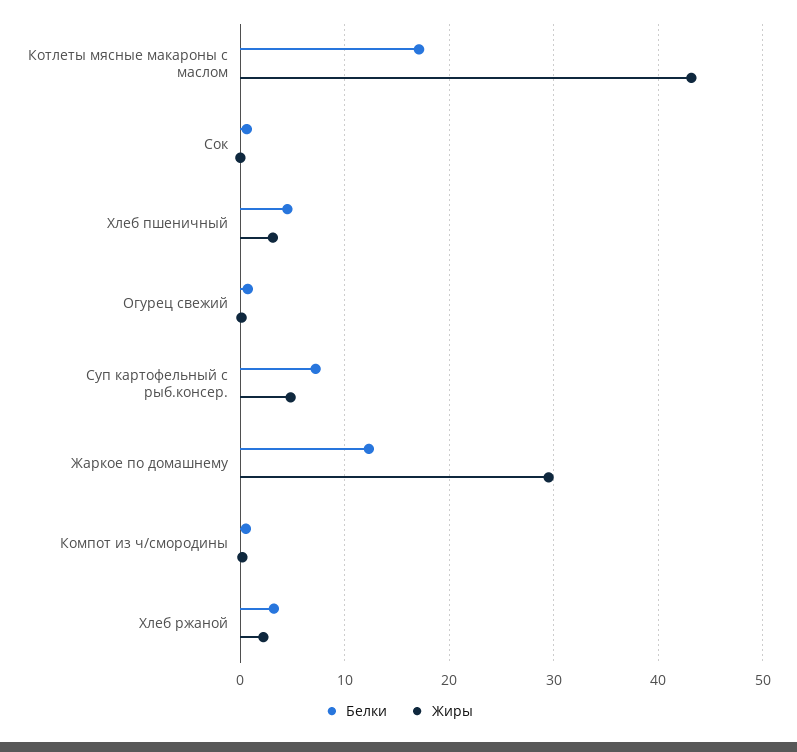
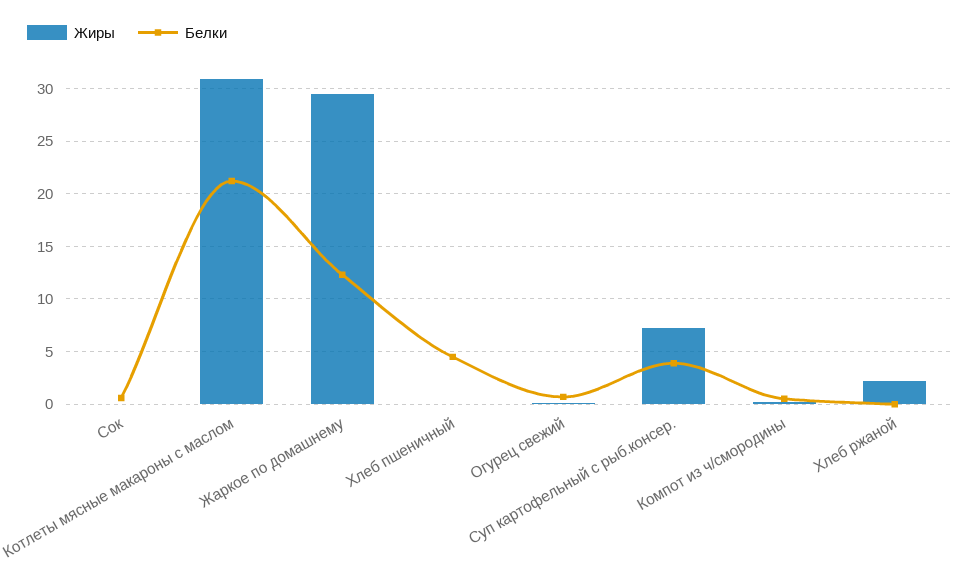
Белки, Котлеты мясные макароны с маслом: 17 -> 21
Жиры, Котлеты мясные макароны с маслом: 43 -> 31
Жиры, Хлеб пшеничный: 3 -> 0
Белки, Суп картофельный с рыб.консер.: 7 -> 4
Жиры, Суп картофельный с рыб.консер.: 5 -> 7
Белки, Хлеб ржаной: 3 -> 0

